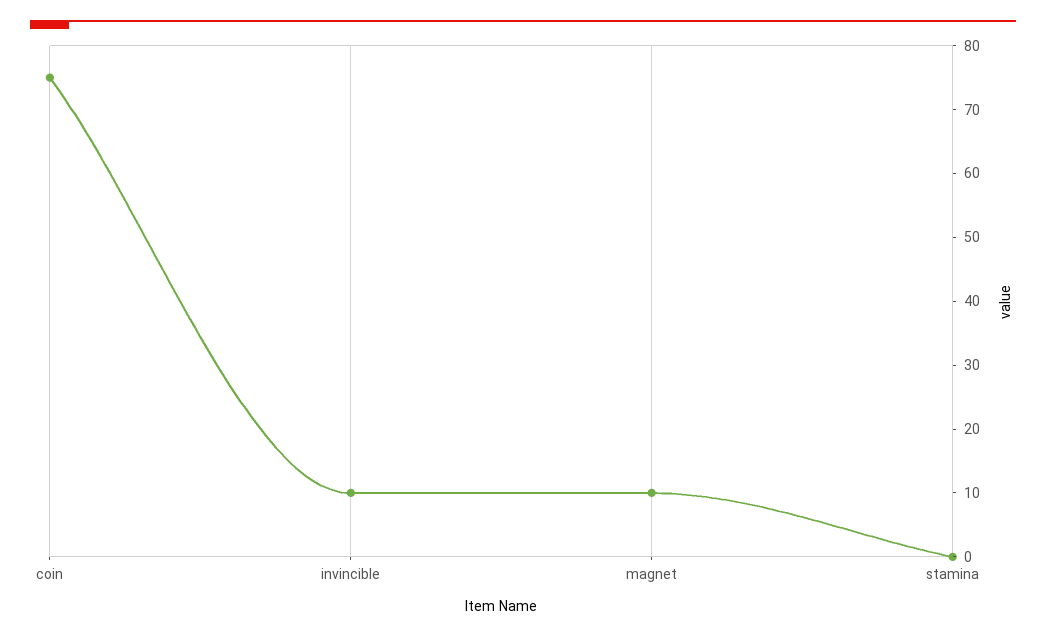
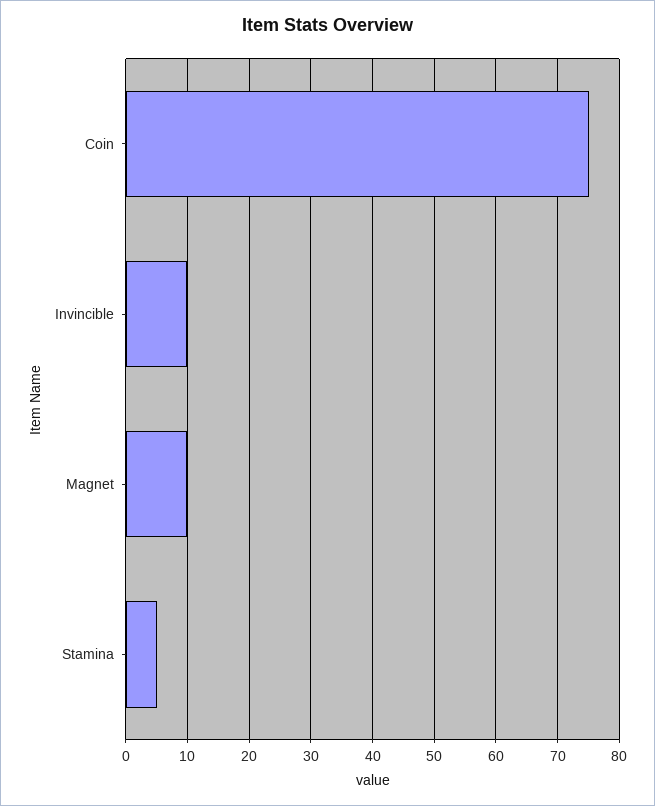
stamina: 0 -> 5

